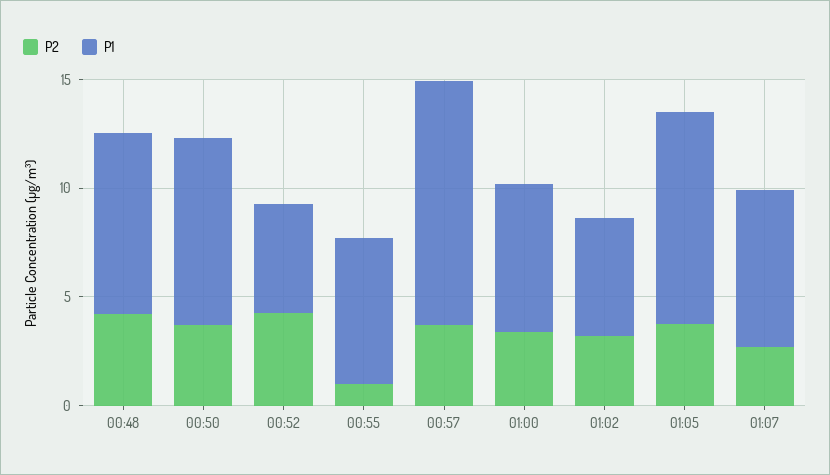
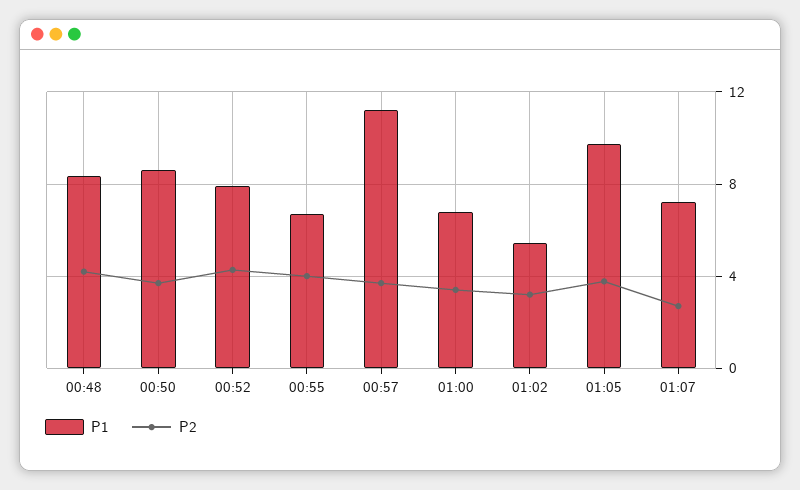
P1, 00:52: 5 -> 8
P2, 00:55: 1 -> 4

